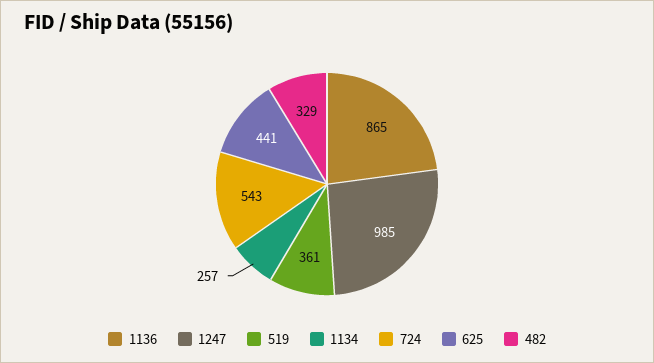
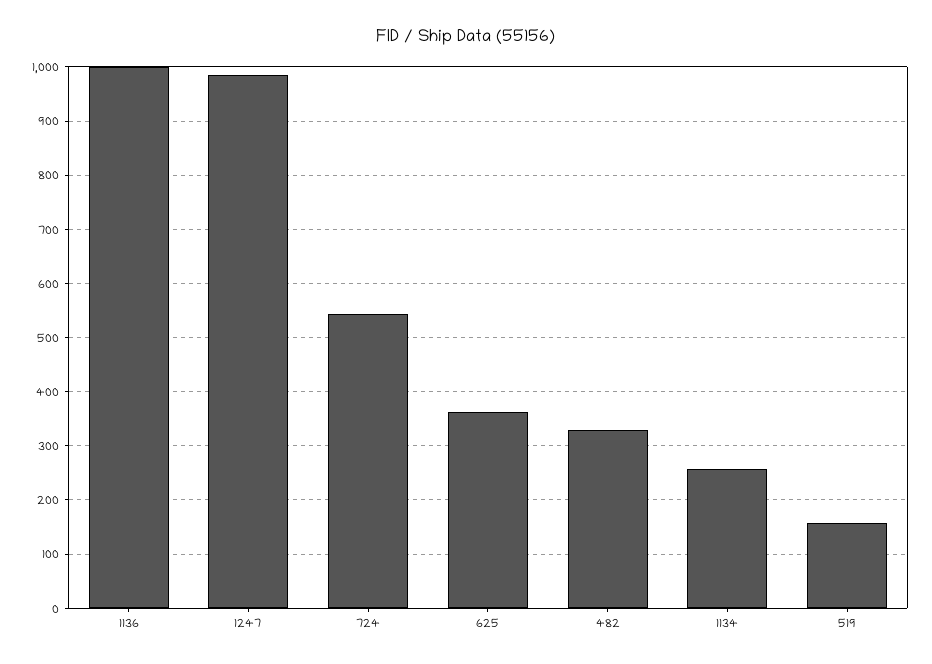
1136: 865 -> 1000
519: 361 -> 160
625: 441 -> 360

